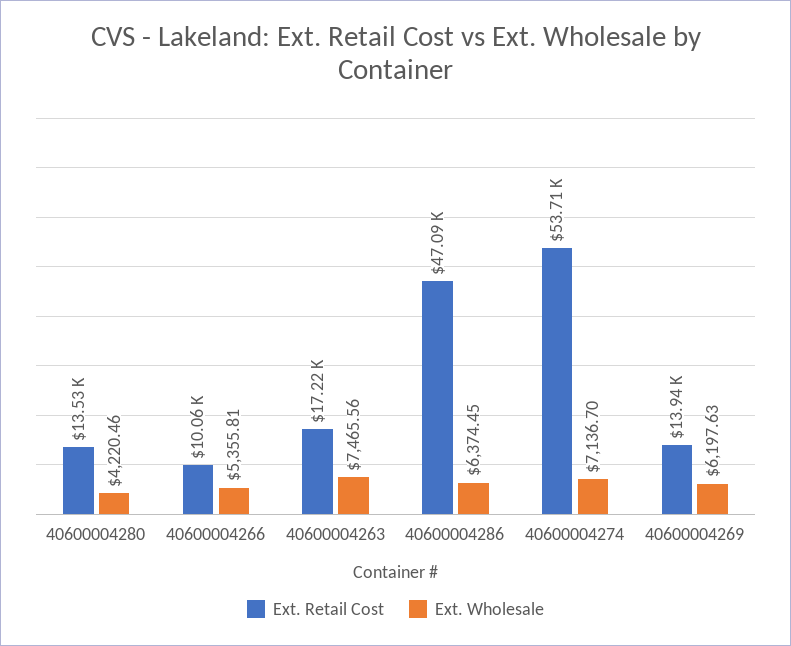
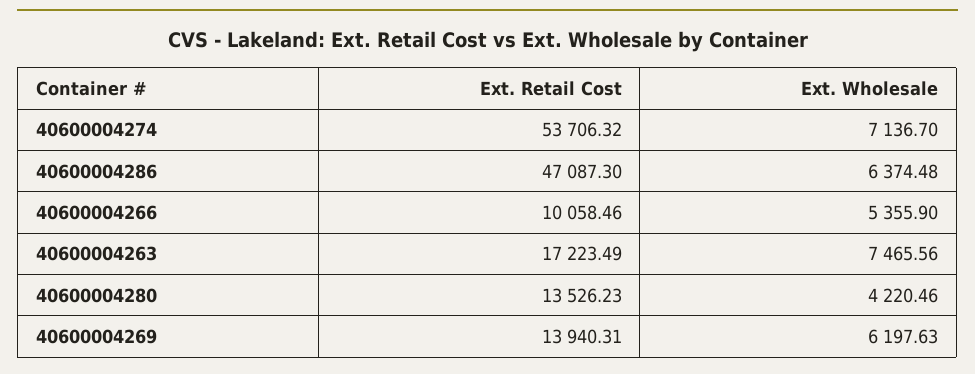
Ext. Wholesale, 40600004266: 5355.81 -> 5355.9
Ext. Wholesale, 40600004286: 6374.45 -> 6374.48

